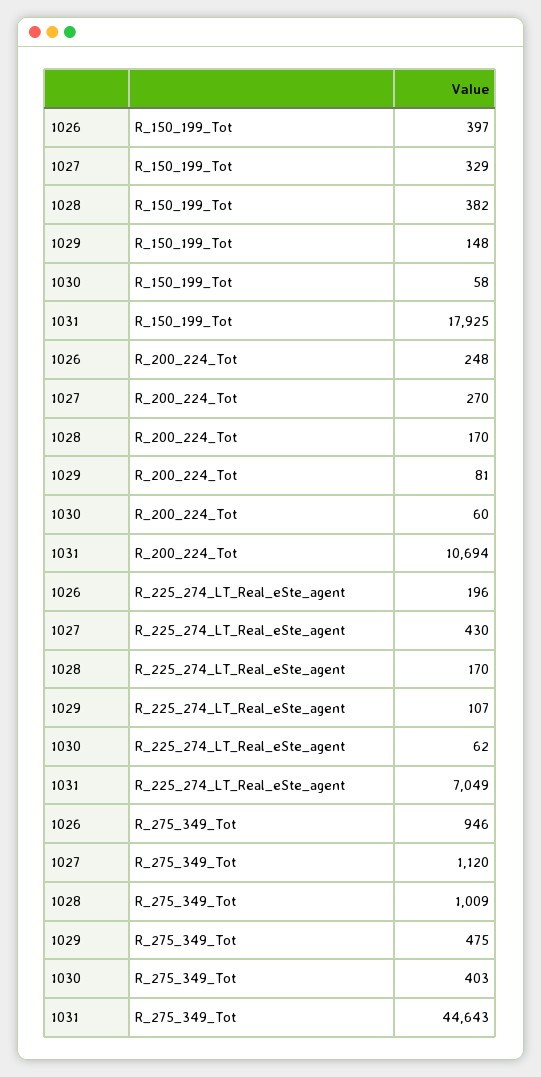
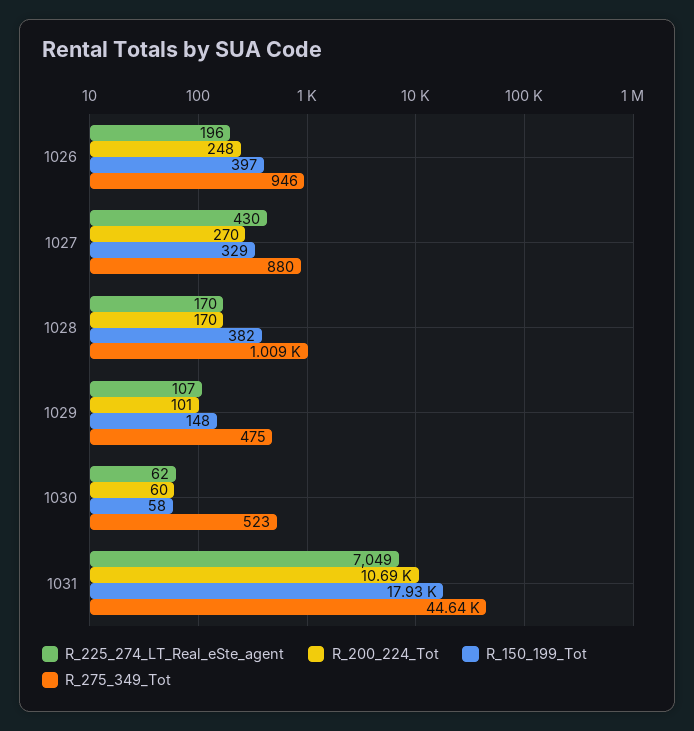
R_200_224_Tot, 1029: 81 -> 101
R_275_349_Tot, 1027: 1120 -> 880
R_275_349_Tot, 1030: 403 -> 523

